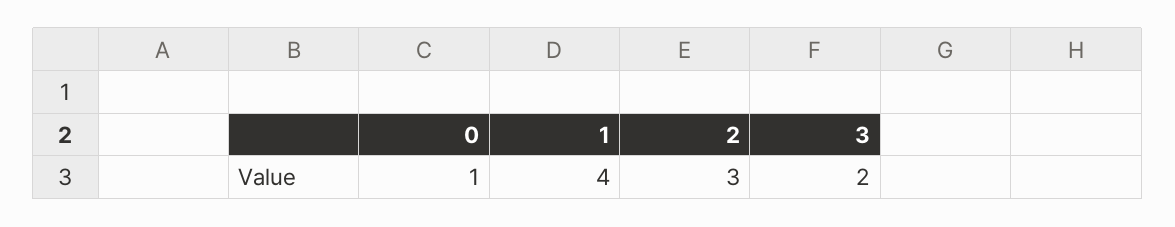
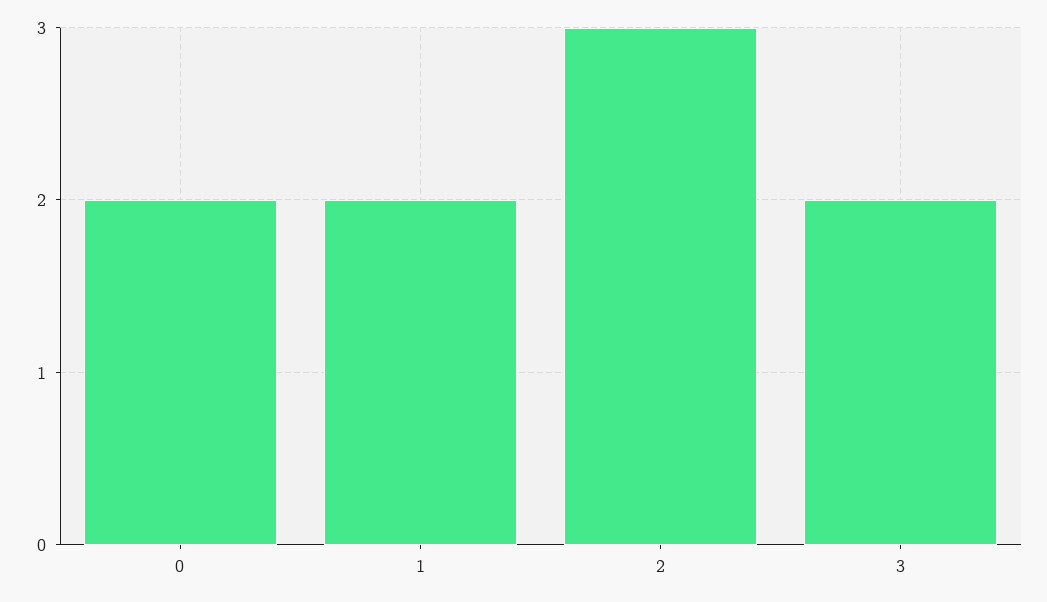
0: 1 -> 2
1: 4 -> 2

